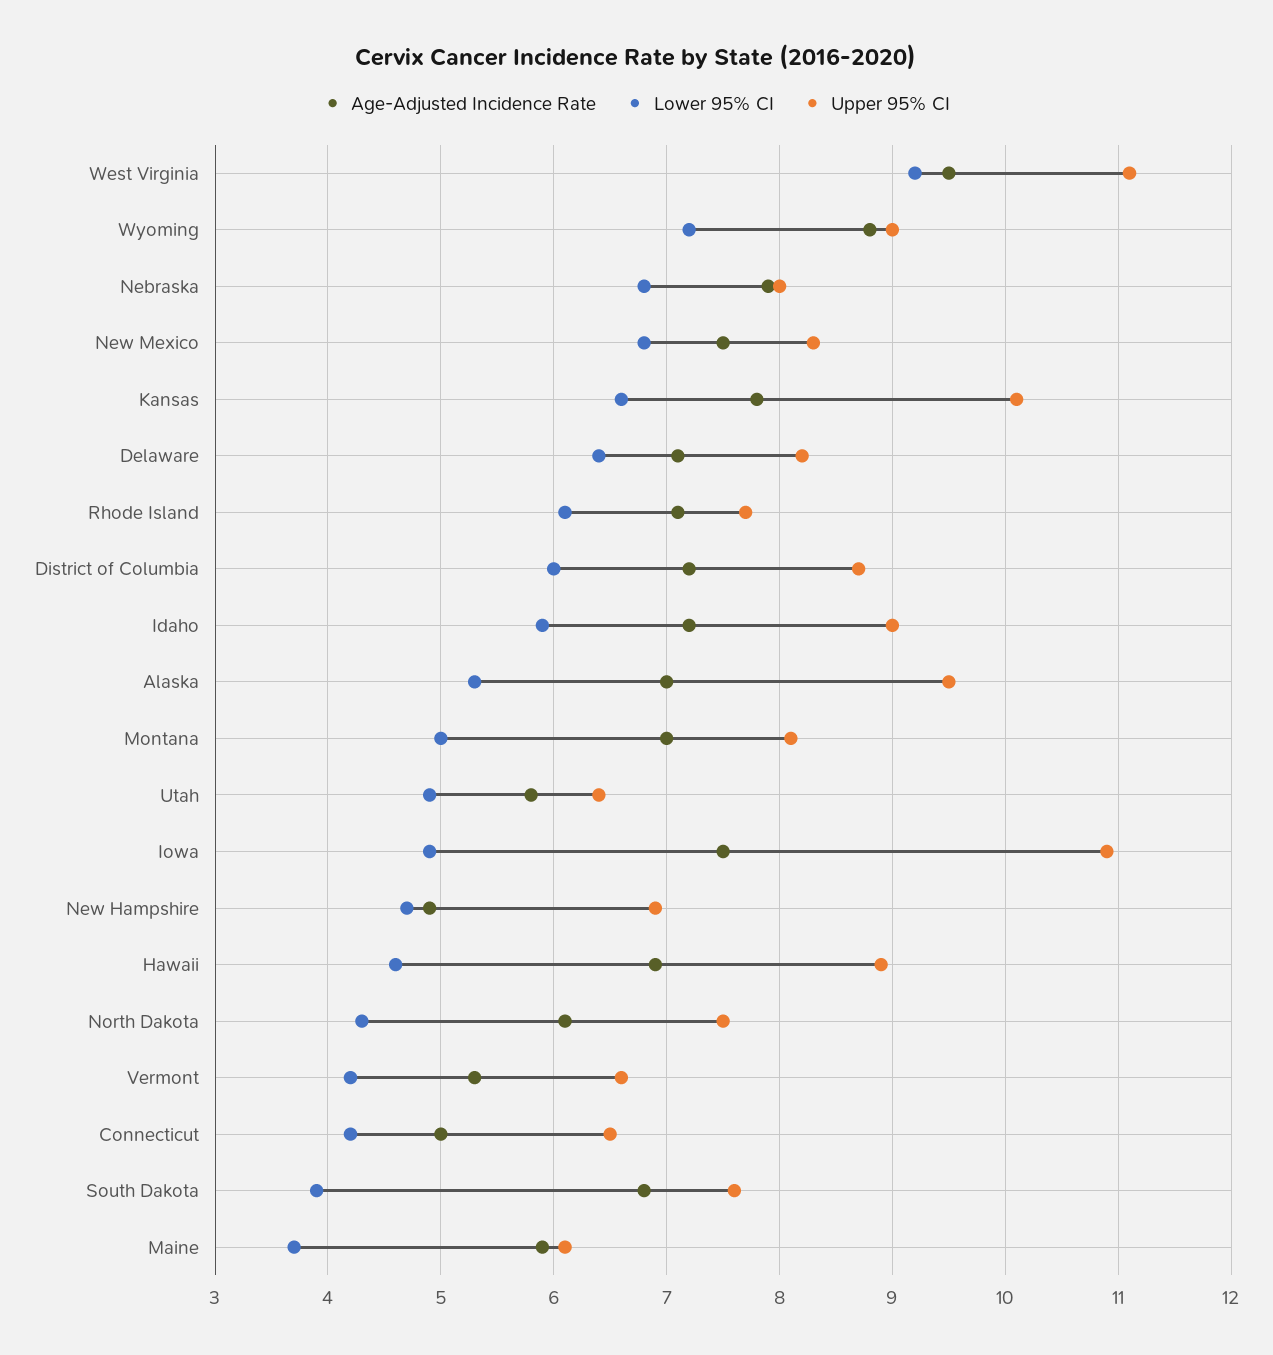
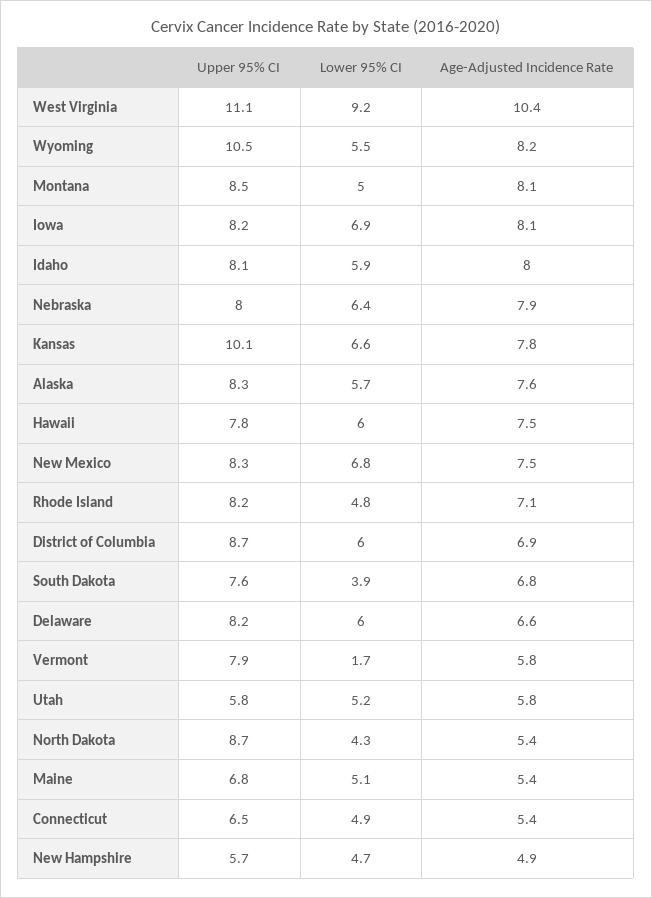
Age-Adjusted Incidence Rate, West Virginia: 9.5 -> 10.4
Age-Adjusted Incidence Rate, Wyoming: 8.8 -> 8.2
Lower 95% CI, Wyoming: 7.2 -> 5.5
Upper 95% CI, Wyoming: 9 -> 10.5
Lower 95% CI, Nebraska: 6.8 -> 6.4
Age-Adjusted Incidence Rate, Delaware: 7.1 -> 6.6
Lower 95% CI, Delaware: 6.4 -> 6
Lower 95% CI, Rhode Island: 6.1 -> 4.8
Upper 95% CI, Rhode Island: 7.7 -> 8.2
Age-Adjusted Incidence Rate, District of Columbia: 7.2 -> 6.9
Age-Adjusted Incidence Rate, Idaho: 7.2 -> 8
Upper 95% CI, Idaho: 9 -> 8.1
Age-Adjusted Incidence Rate, Alaska: 7 -> 7.6
Lower 95% CI, Alaska: 5.3 -> 5.7
Upper 95% CI, Alaska: 9.5 -> 8.3
Age-Adjusted Incidence Rate, Montana: 7 -> 8.1
Upper 95% CI, Montana: 8.1 -> 8.5
Lower 95% CI, Utah: 4.9 -> 5.2
Upper 95% CI, Utah: 6.4 -> 5.8
Age-Adjusted Incidence Rate, Iowa: 7.5 -> 8.1
Lower 95% CI, Iowa: 4.9 -> 6.9
Upper 95% CI, Iowa: 10.9 -> 8.2
Upper 95% CI, New Hampshire: 6.9 -> 5.7
Age-Adjusted Incidence Rate, Hawaii: 6.9 -> 7.5
Lower 95% CI, Hawaii: 4.6 -> 6
Upper 95% CI, Hawaii: 8.9 -> 7.8
Age-Adjusted Incidence Rate, North Dakota: 6.1 -> 5.4
Upper 95% CI, North Dakota: 7.5 -> 8.7
Age-Adjusted Incidence Rate, Vermont: 5.3 -> 5.8
Lower 95% CI, Vermont: 4.2 -> 1.7
Upper 95% CI, Vermont: 6.6 -> 7.9
Age-Adjusted Incidence Rate, Connecticut: 5 -> 5.4
Lower 95% CI, Connecticut: 4.2 -> 4.9
Age-Adjusted Incidence Rate, Maine: 5.9 -> 5.4
Lower 95% CI, Maine: 3.7 -> 5.1
Upper 95% CI, Maine: 6.1 -> 6.8

